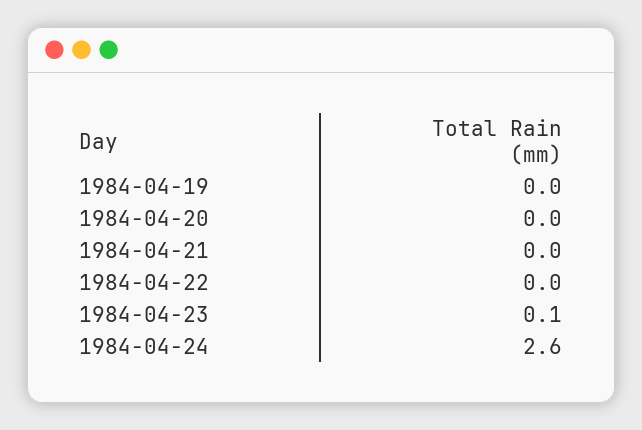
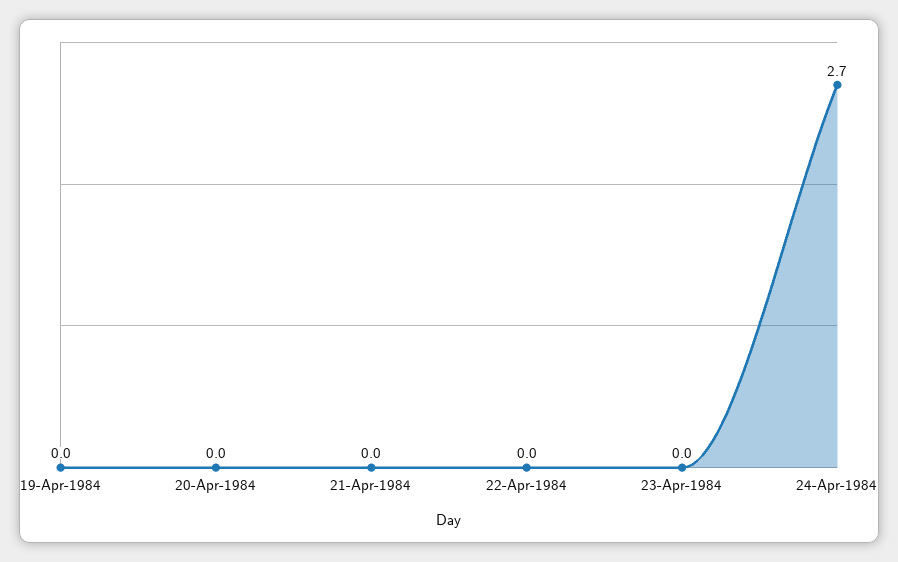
1984-04-23: 0.1 -> 0
1984-04-24: 2.6 -> 2.7

